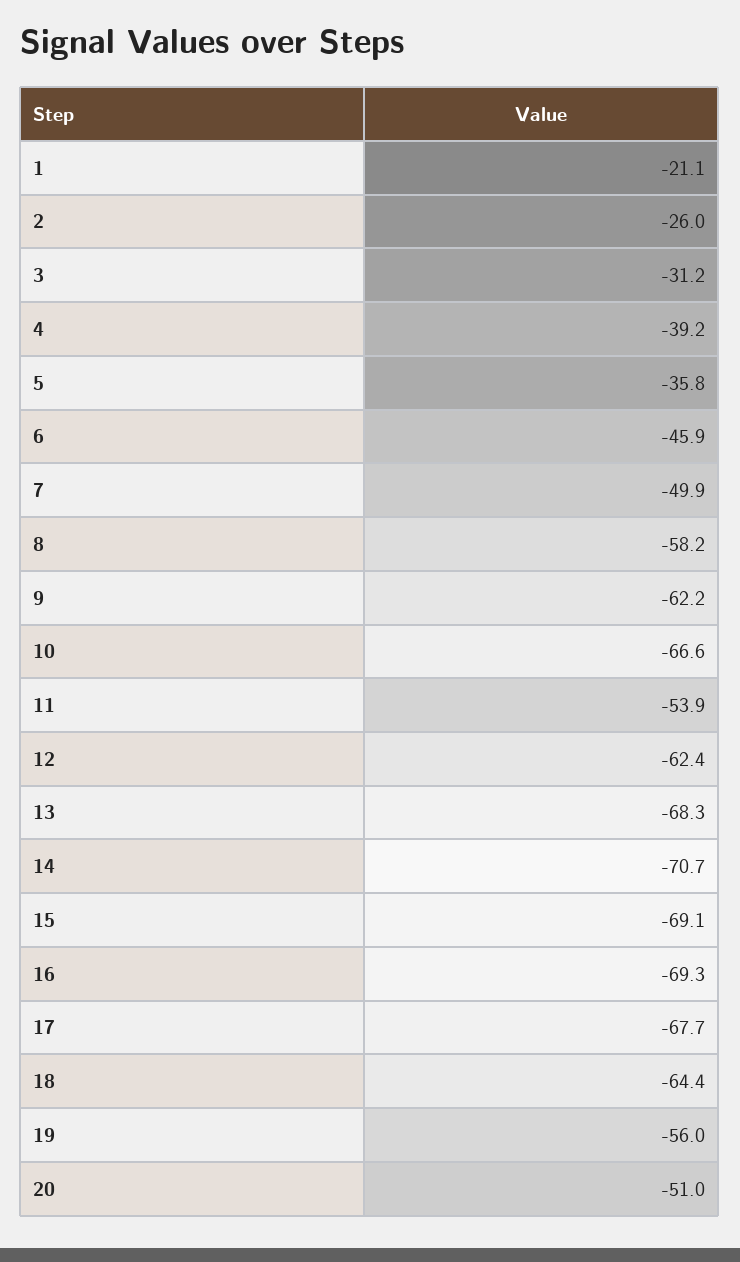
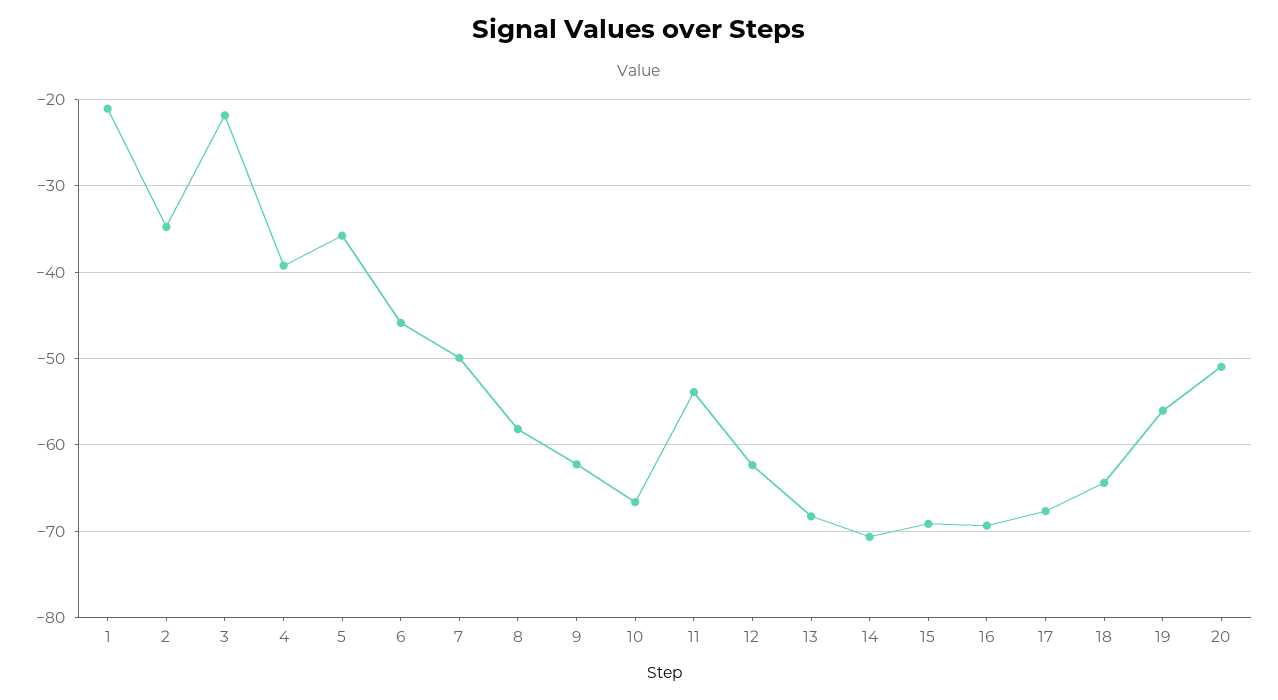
2: -26 -> -35
3: -31.2 -> -22

